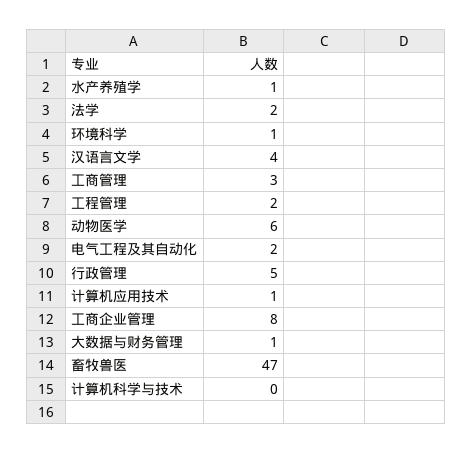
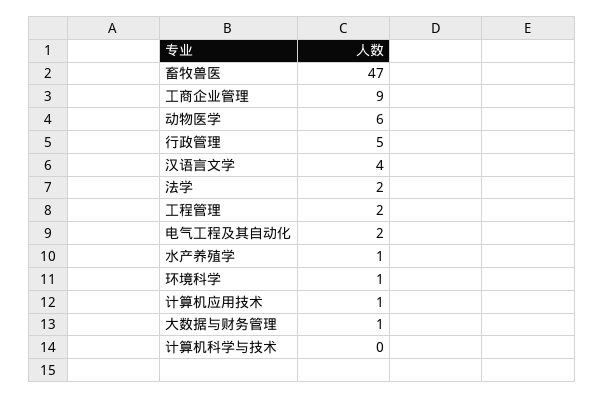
工商管理: 3 -> none
工商企业管理: 8 -> 9

